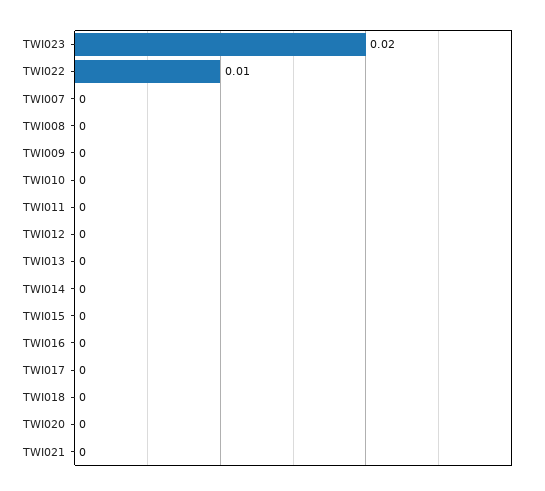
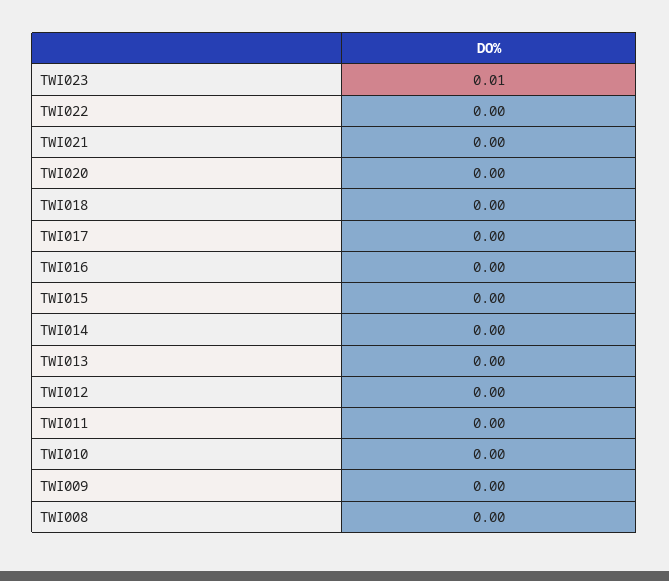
TWI023: 0.02 -> 0.01
TWI022: 0.01 -> 0
TWI007: 0 -> none

